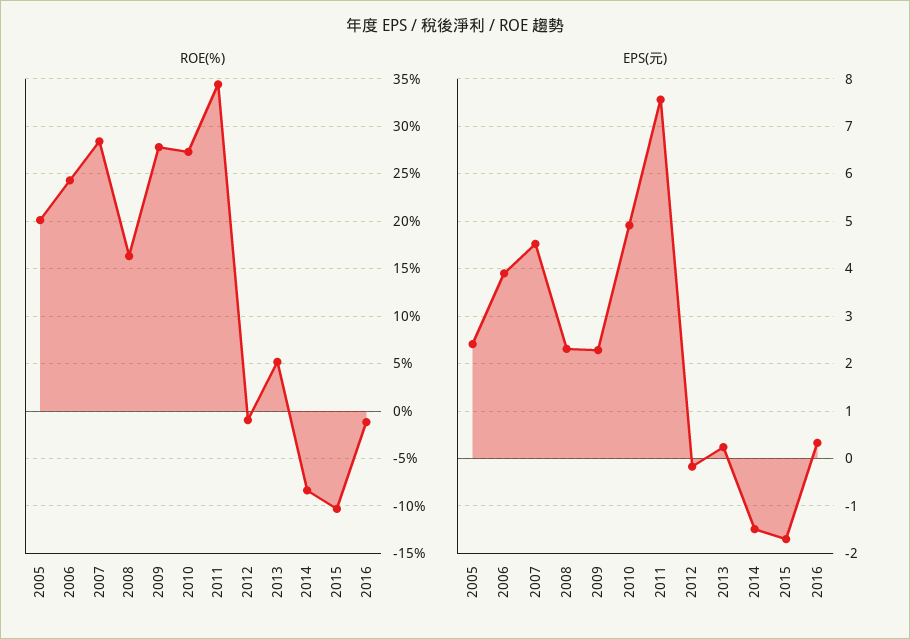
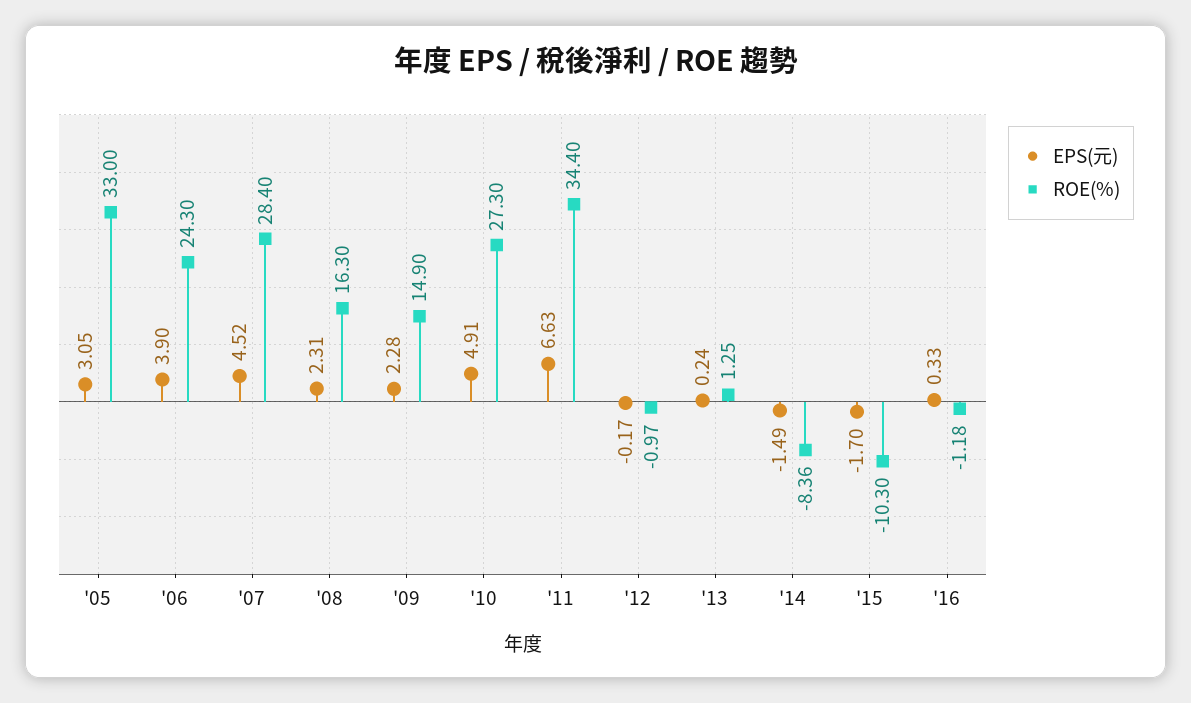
ROE(%), 2005: 20 -> 33
ROE(%), 2009: 28 -> 14.9
ROE(%), 2013: 5 -> 1.25
EPS(元), 2005: 2.4 -> 3.05
EPS(元), 2011: 7.6 -> 6.63

